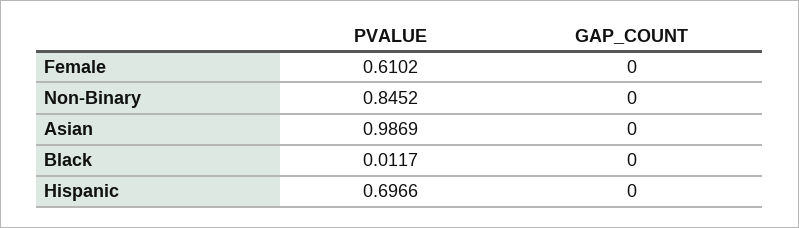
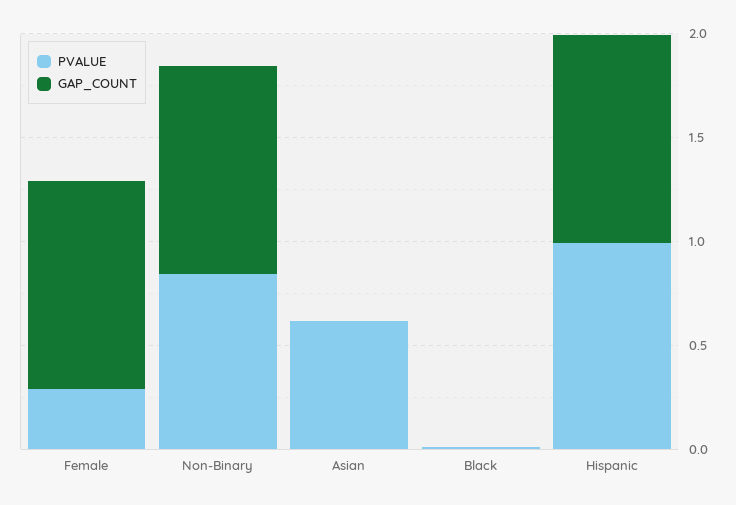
PVALUE, Female: 0.6102 -> 0.3
GAP_COUNT, Female: 0 -> 1
GAP_COUNT, Non-Binary: 0 -> 1
PVALUE, Asian: 0.9869 -> 0.6
PVALUE, Hispanic: 0.6966 -> 1
GAP_COUNT, Hispanic: 0 -> 1

